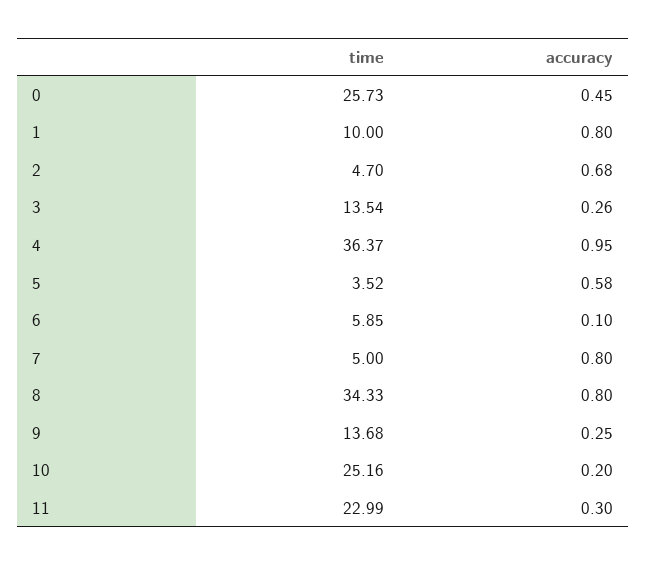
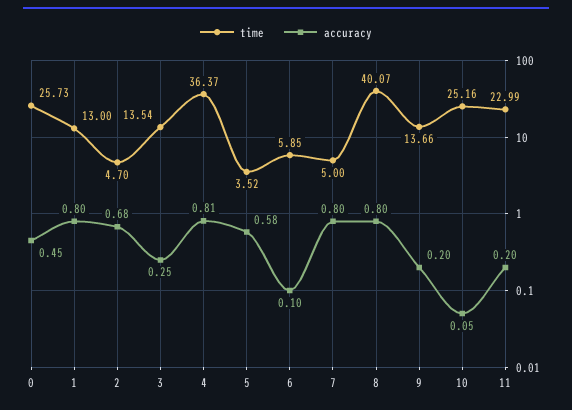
time, 1: 10 -> 13
accuracy, 3: 0.26 -> 0.25
accuracy, 4: 0.95 -> 0.81
time, 8: 34.33 -> 40.07
time, 9: 13.68 -> 13.66
accuracy, 9: 0.25 -> 0.2
accuracy, 10: 0.2 -> 0.05
accuracy, 11: 0.3 -> 0.2

